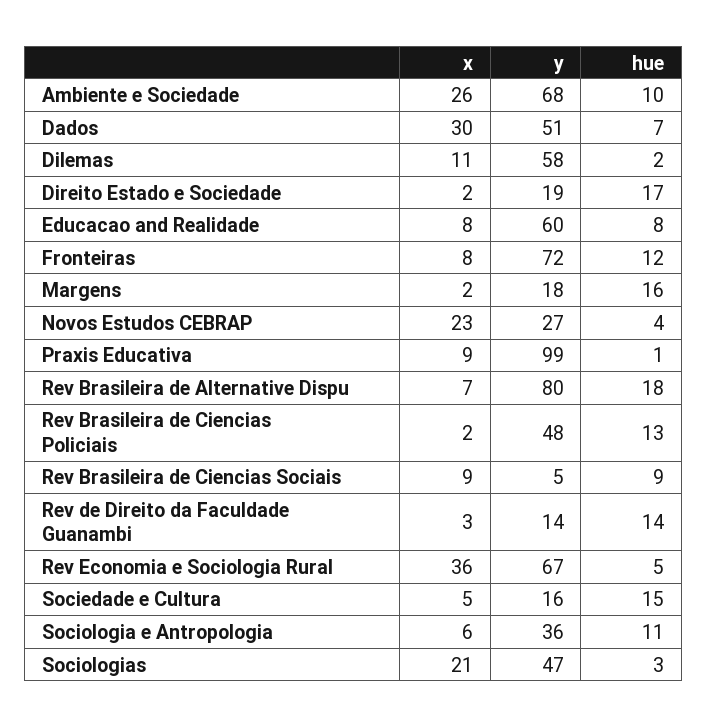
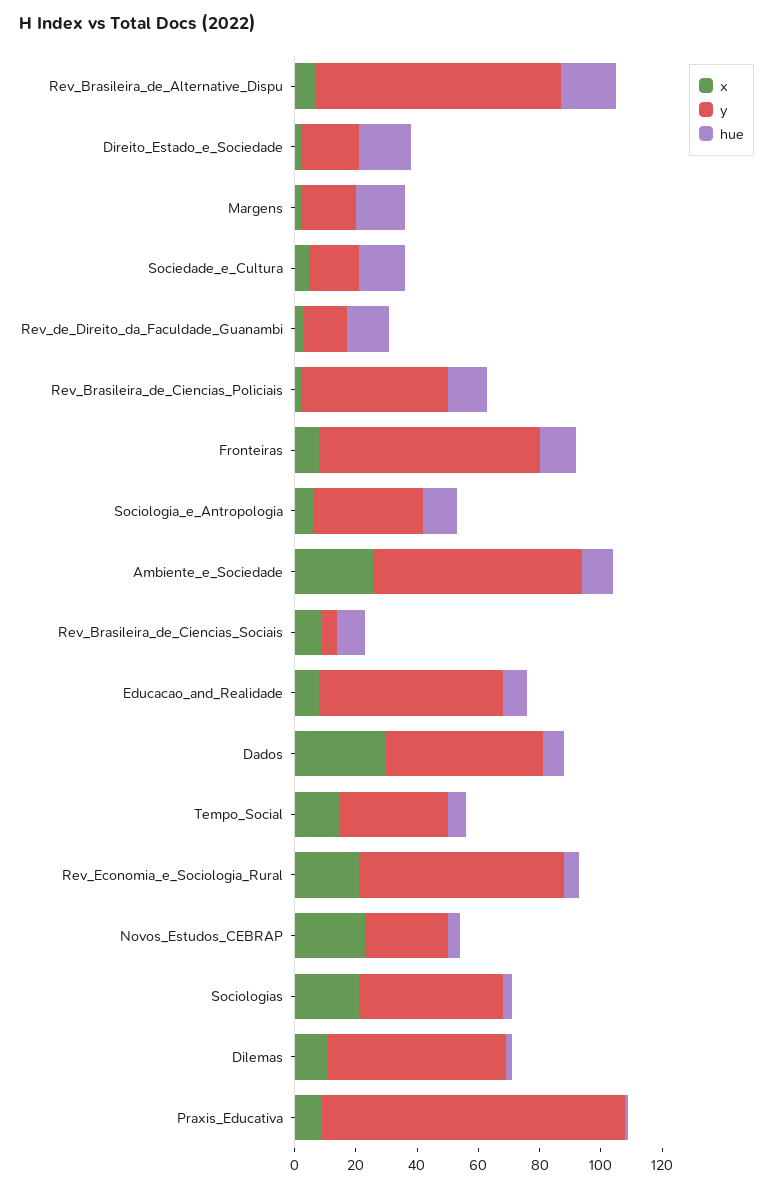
x, Rev Economia e Sociologia Rural: 36 -> 20
x, Tempo_Social: none -> 15
y, Tempo_Social: none -> 35
hue, Tempo_Social: none -> 5

